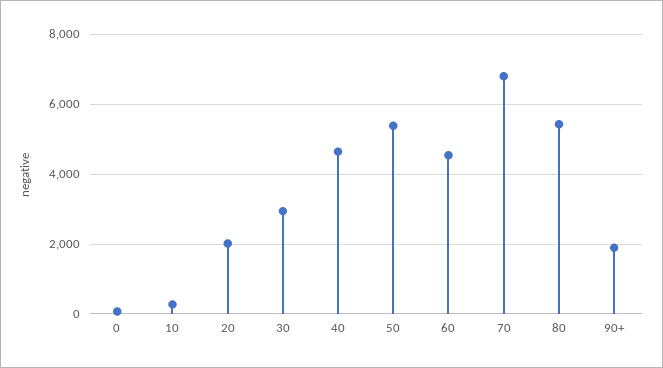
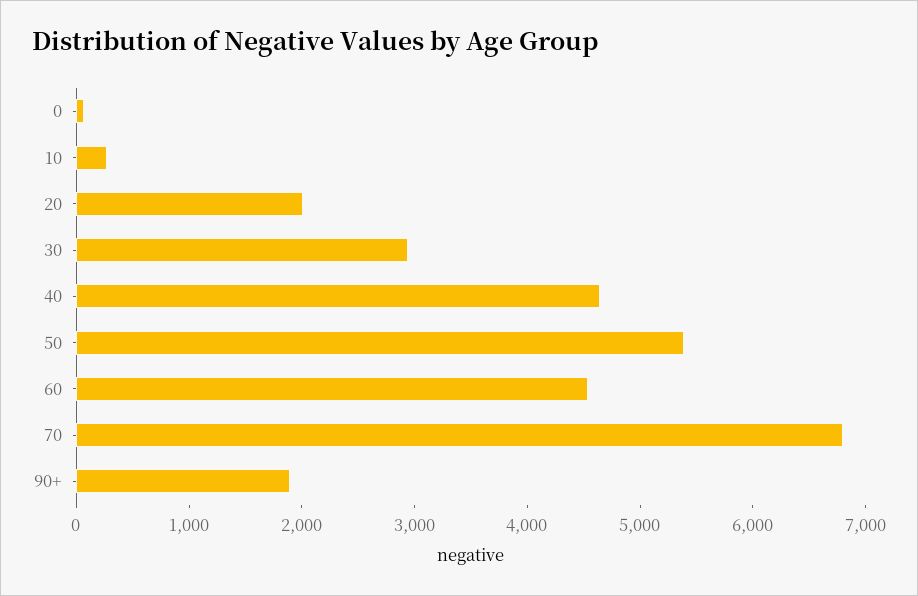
80: 5400 -> none

